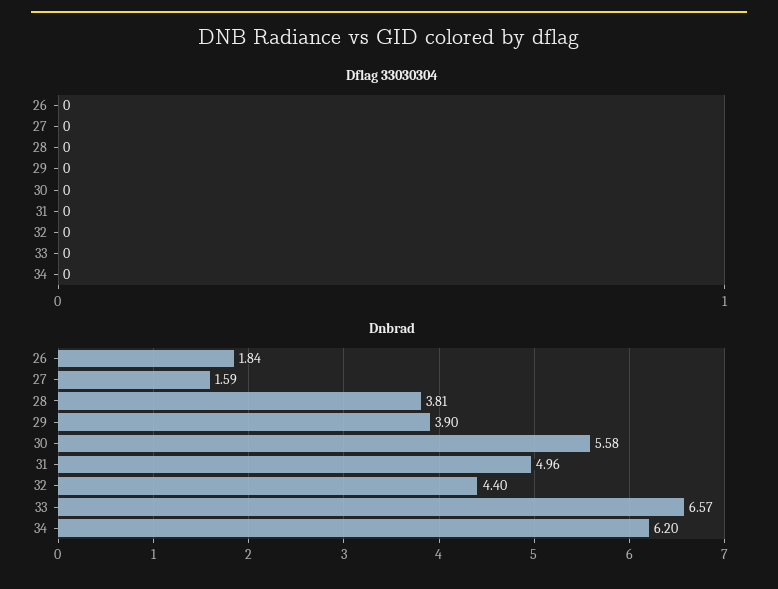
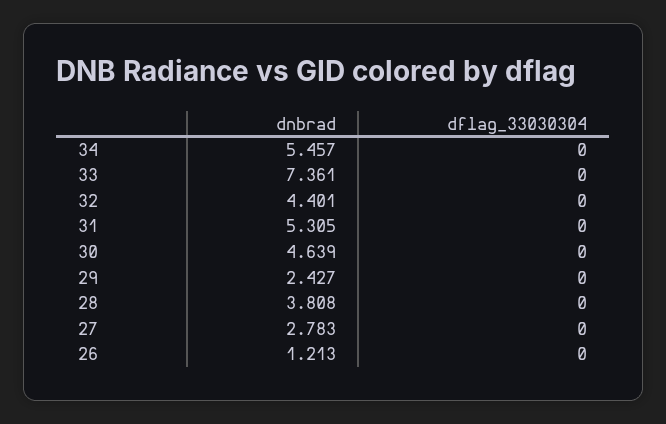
Dnbrad, 26: 1.84 -> 1.213
Dnbrad, 27: 1.59 -> 2.783
Dnbrad, 29: 3.9 -> 2.427
Dnbrad, 30: 5.58 -> 4.639
Dnbrad, 31: 4.96 -> 5.305
Dnbrad, 33: 6.57 -> 7.361
Dnbrad, 34: 6.2 -> 5.457

